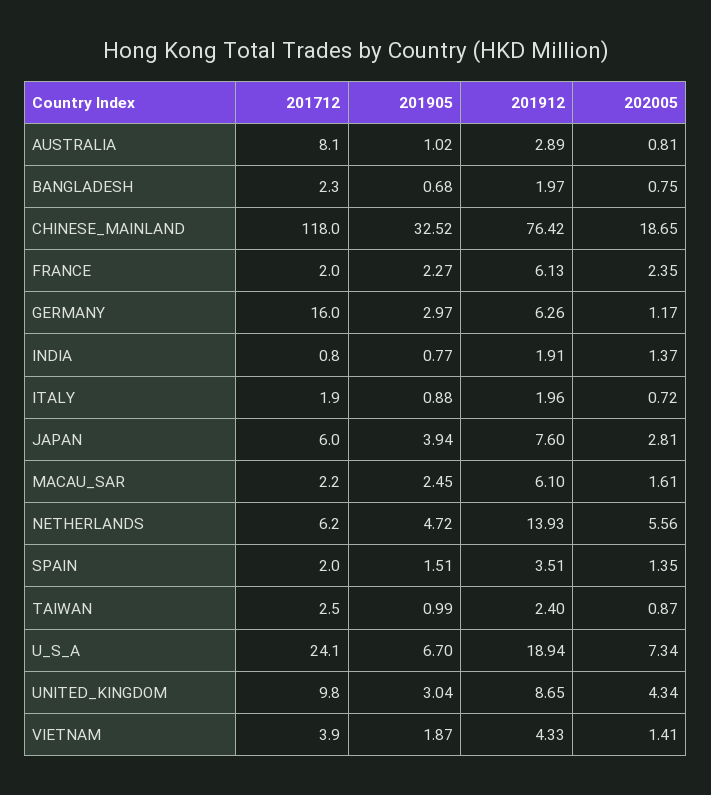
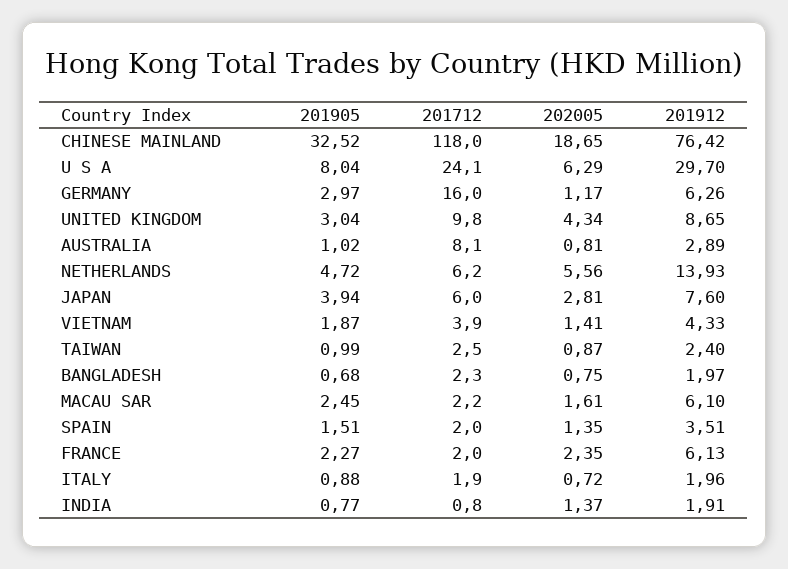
201905, U_S_A: 6.7 -> 8.04
201912, U_S_A: 18.94 -> 29.7
202005, U_S_A: 7.34 -> 6.29

